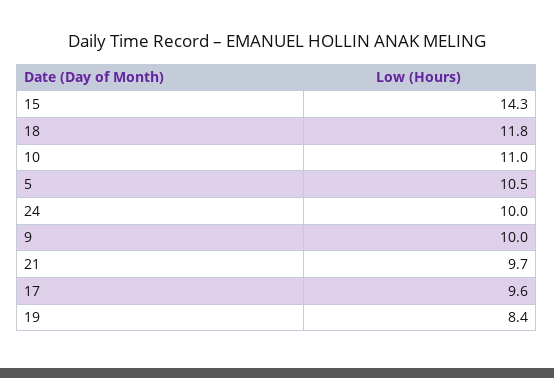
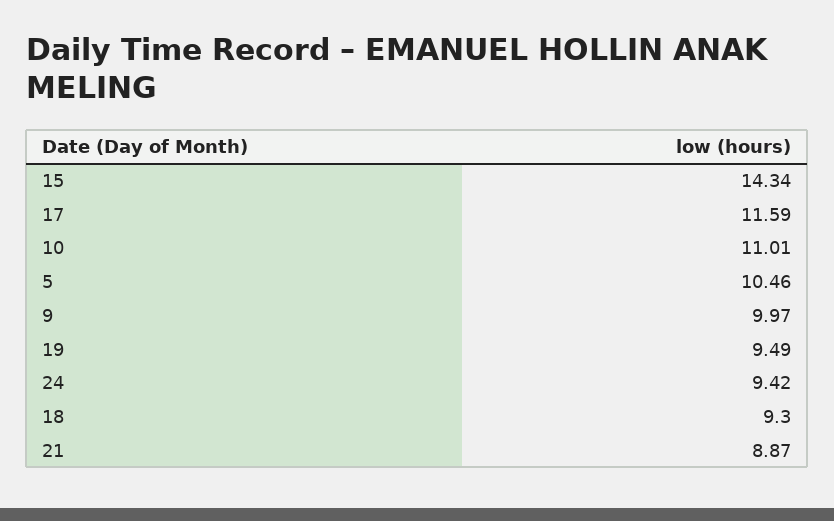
18: 11.8 -> 9.3
24: 10 -> 9.42
21: 9.7 -> 8.87
17: 9.6 -> 11.59
19: 8.4 -> 9.49

